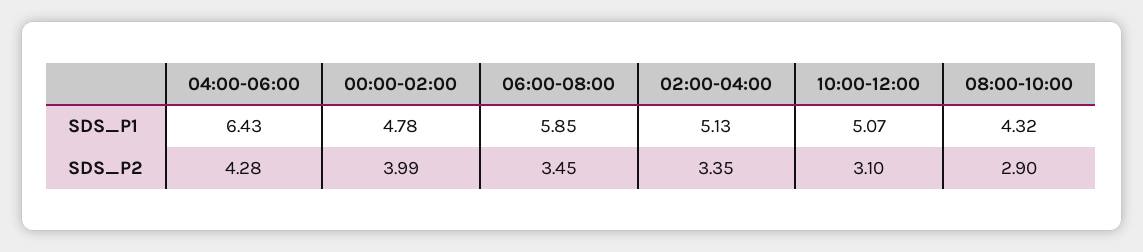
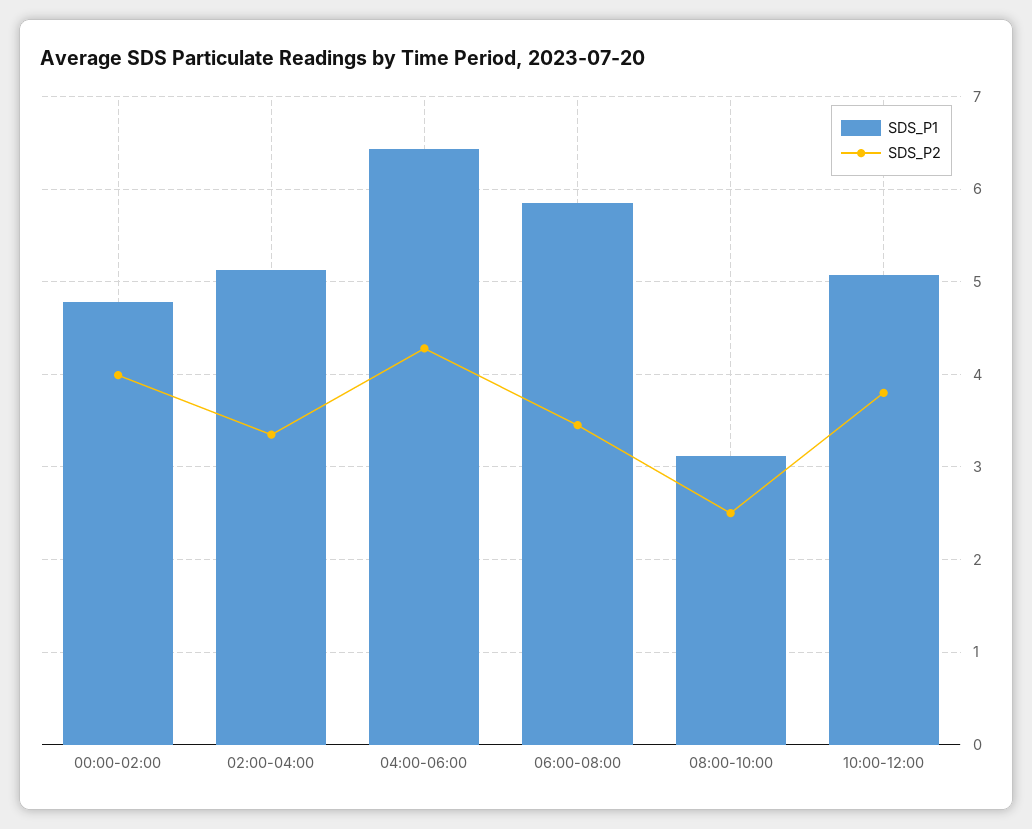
SDS_P1, 08:00-10:00: 4.32 -> 3.1
SDS_P2, 10:00-12:00: 3.1 -> 3.8
SDS_P2, 08:00-10:00: 2.9 -> 2.5

